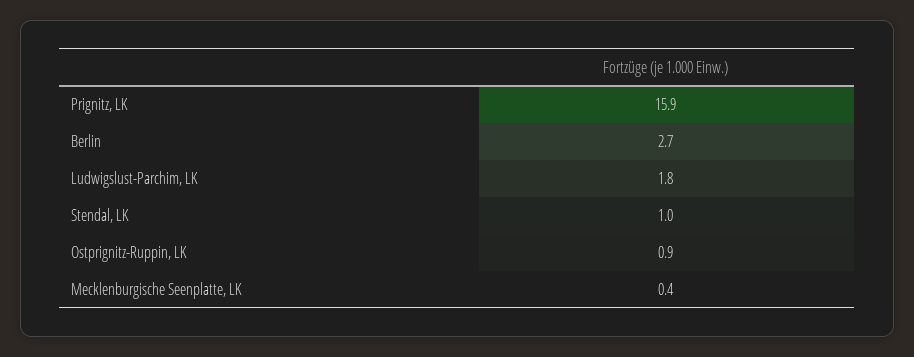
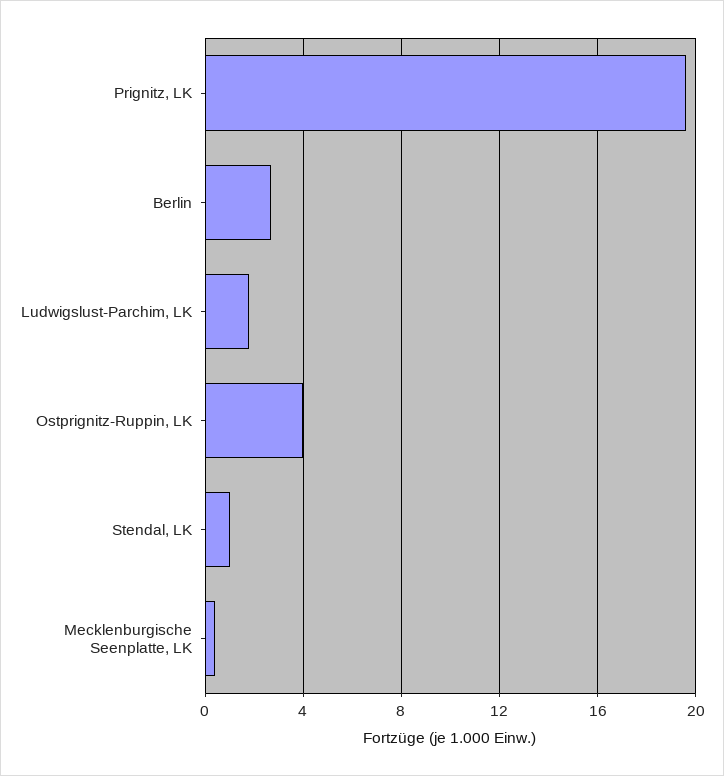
Prignitz, LK: 15.9 -> 19.5
Ostprignitz-Ruppin, LK: 0.9 -> 4

